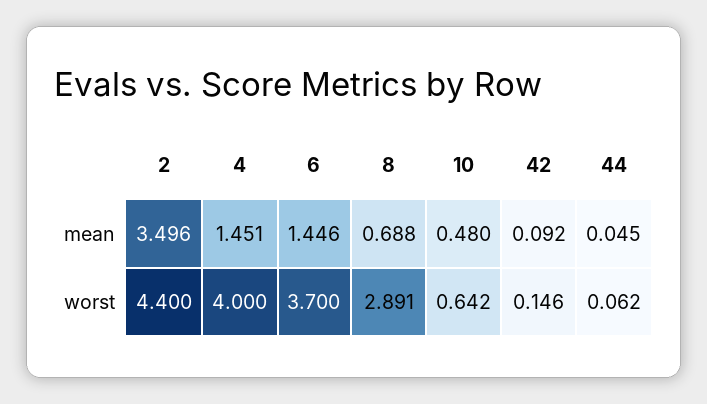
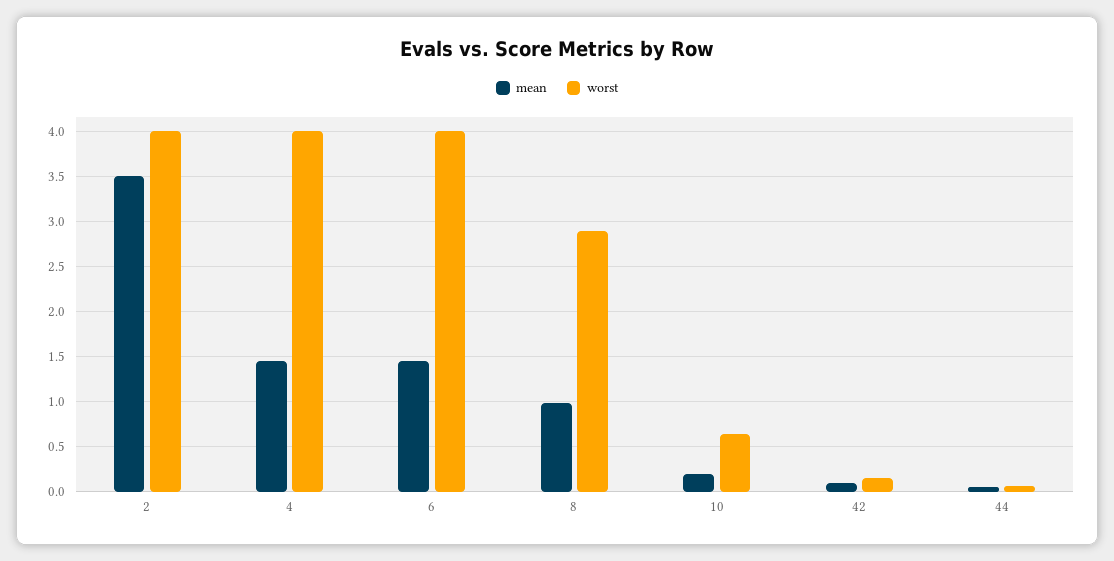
mean, 8: 0.688 -> 1
mean, 10: 0.48 -> 0.2
worst, 2: 4.4 -> 4
worst, 6: 3.7 -> 4

